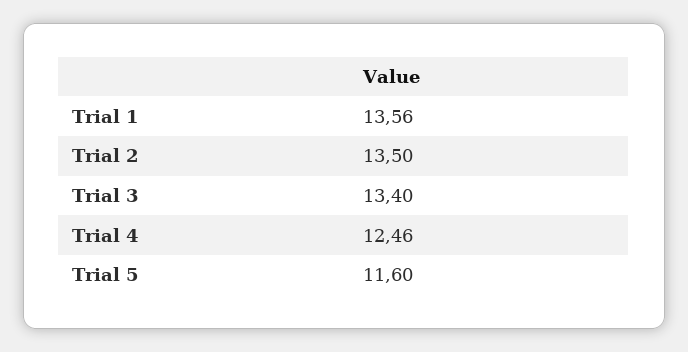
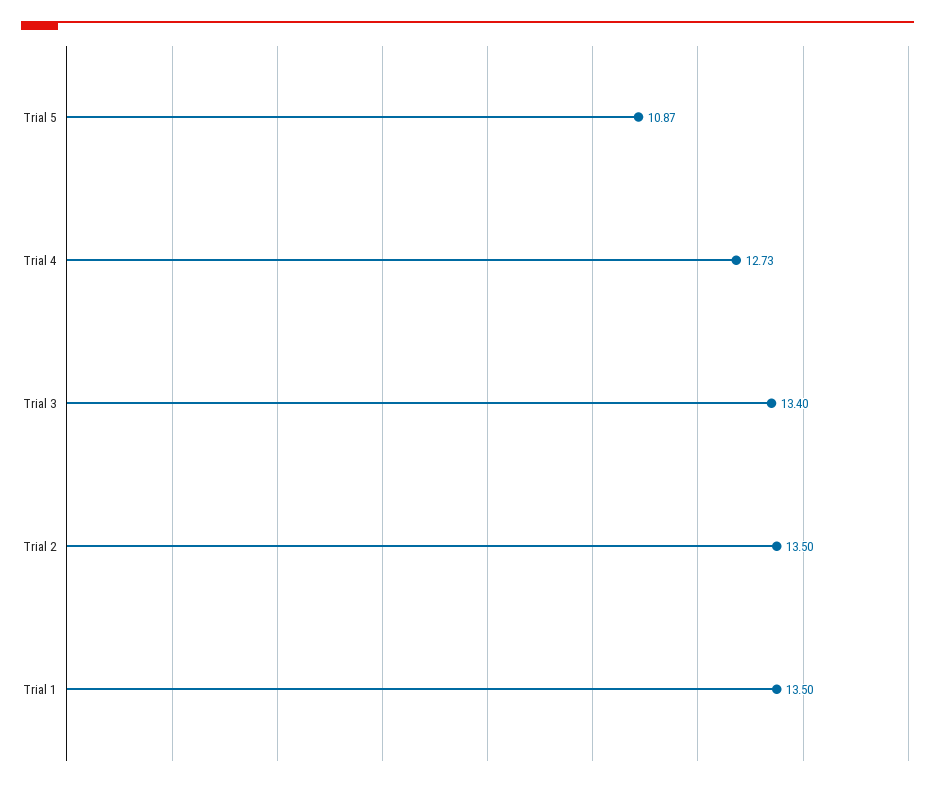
Trial 1: 13.56 -> 13.5
Trial 4: 12.46 -> 12.73
Trial 5: 11.6 -> 10.87

